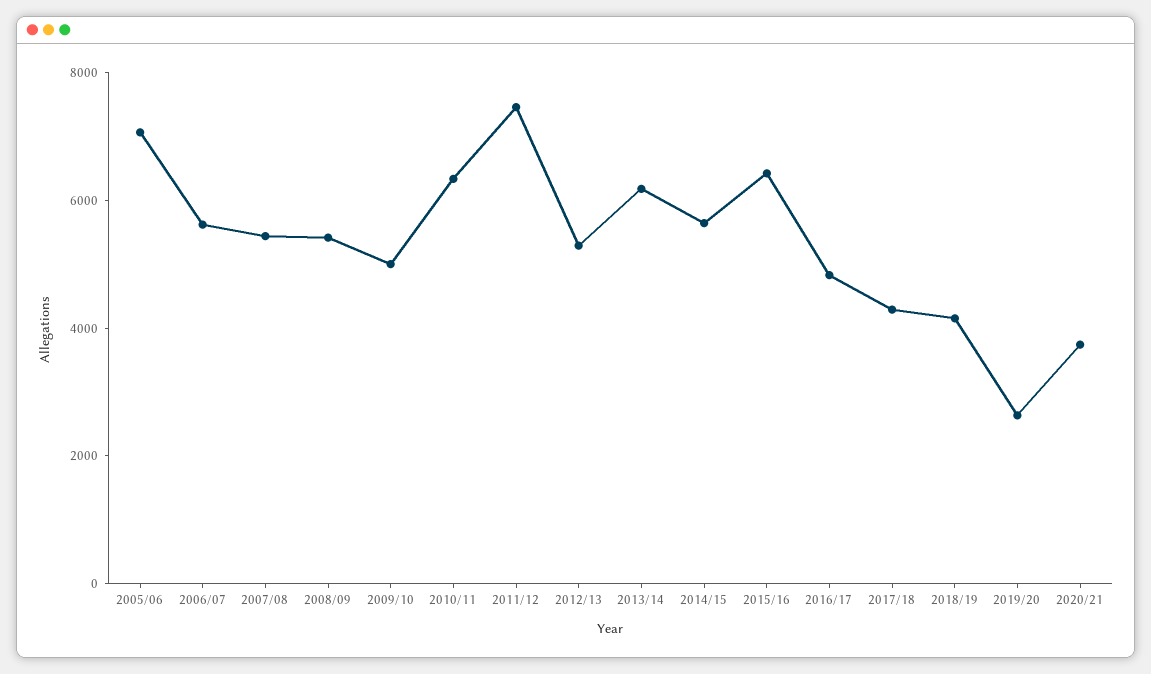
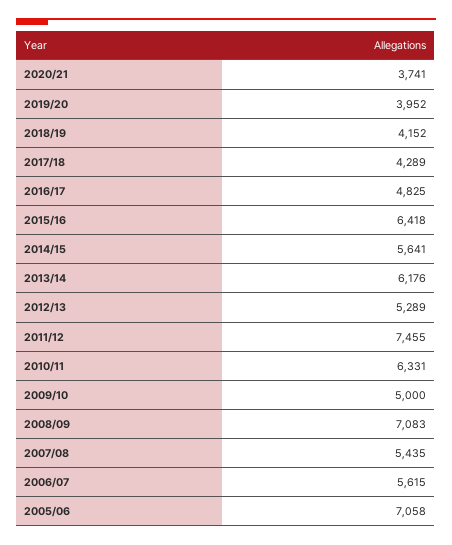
2008/09: 5500 -> 7083
2019/20: 2500 -> 3952

